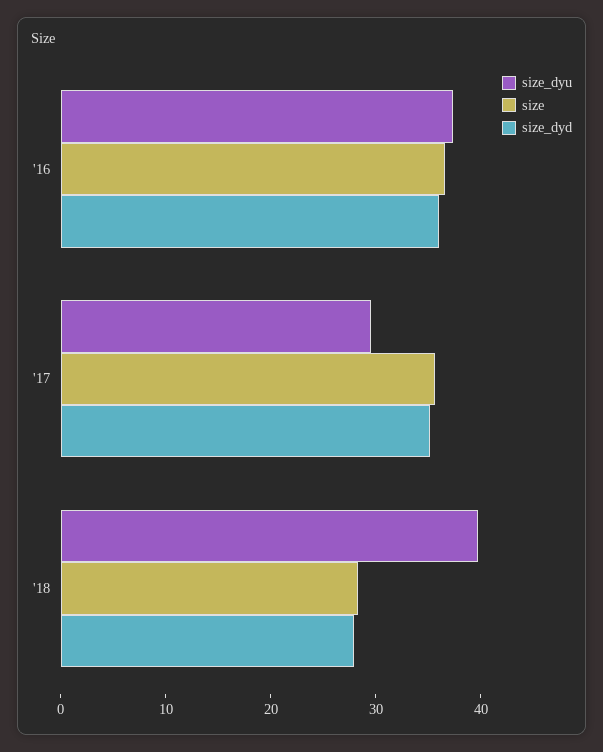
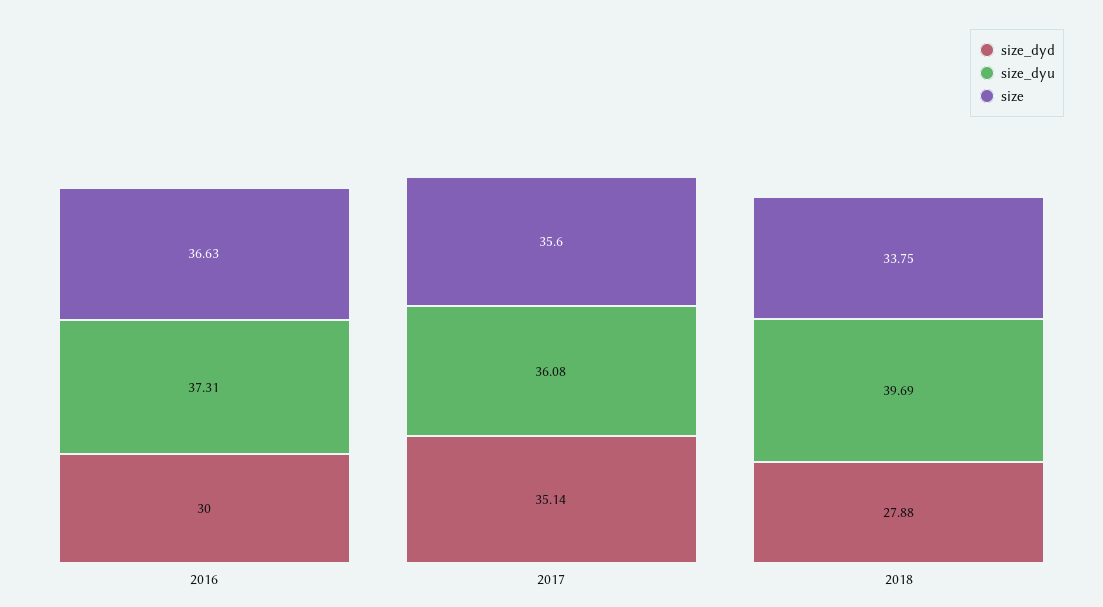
size_dyd, '16: 36 -> 30
size_dyu, '17: 30 -> 36.08
size, '18: 28 -> 33.75

